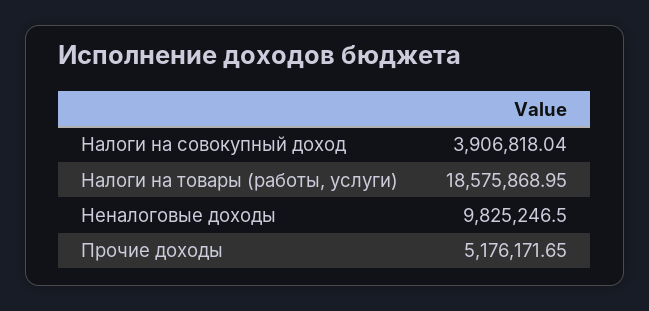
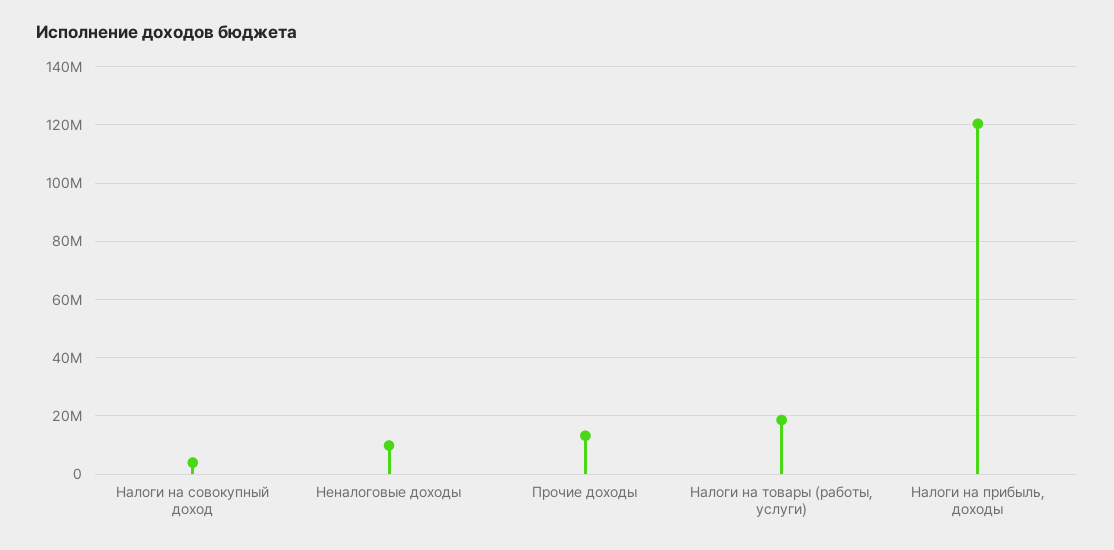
Прочие доходы: 5176171.65 -> 12500000
Налоги на прибыль, доходы: none -> 120000000

